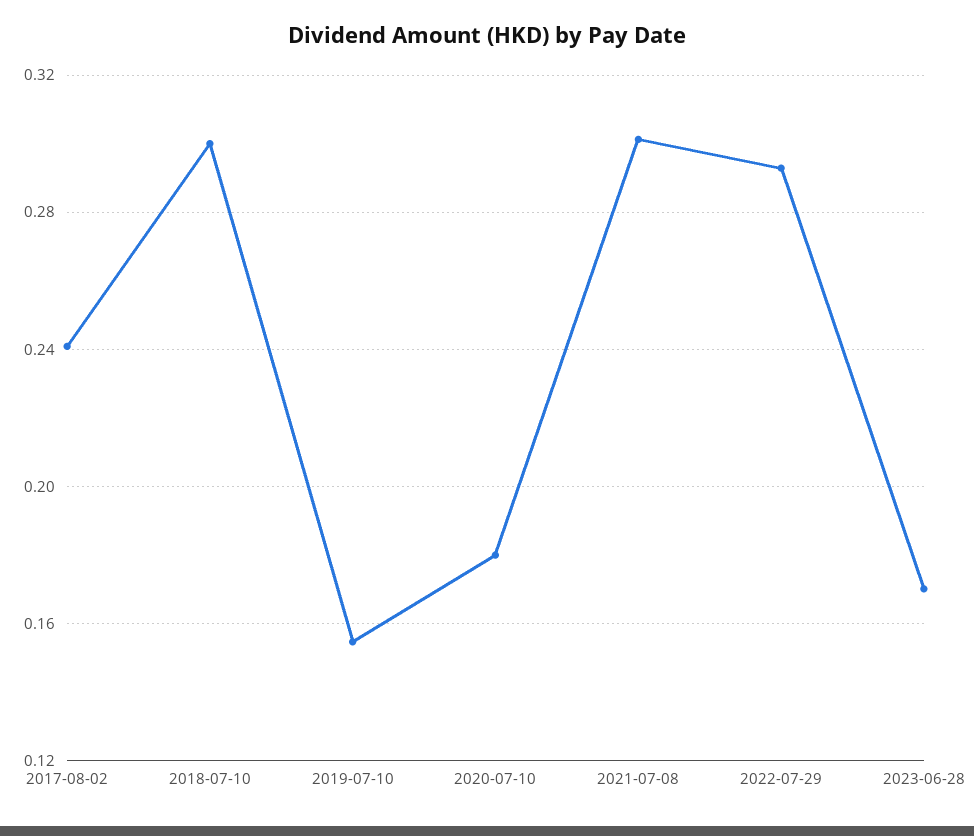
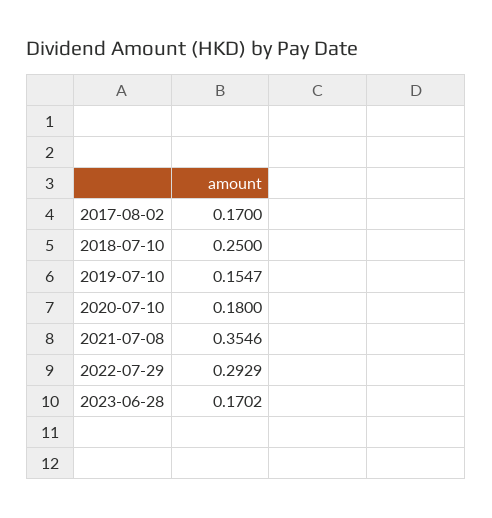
2017-08-02: 0.24 -> 0.17
2018-07-10: 0.3 -> 0.25
2021-07-08: 0.3 -> 0.3546

